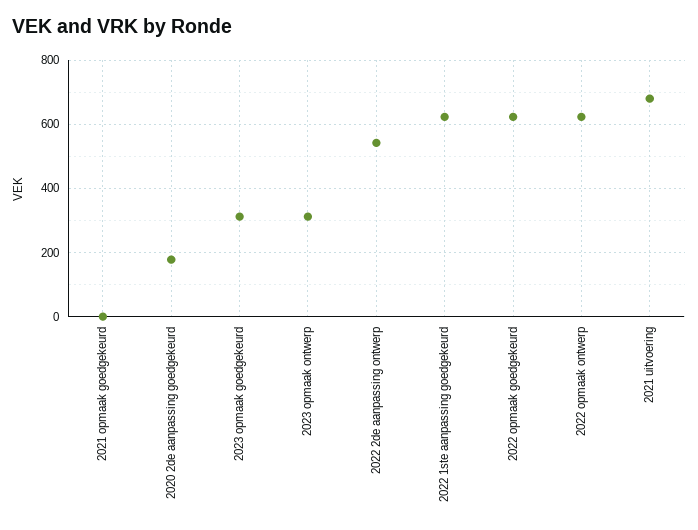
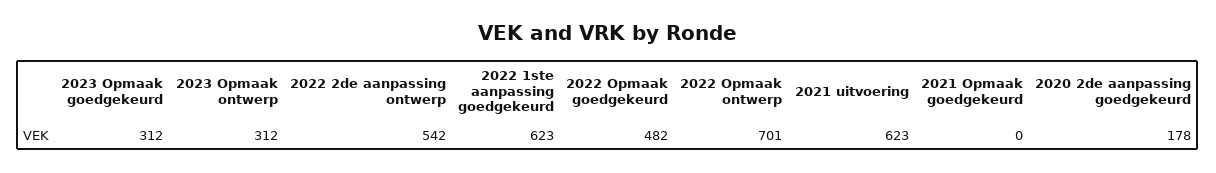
2022 opmaak goedgekeurd: 620 -> 482
2022 opmaak ontwerp: 620 -> 701
2021 uitvoering: 680 -> 623

